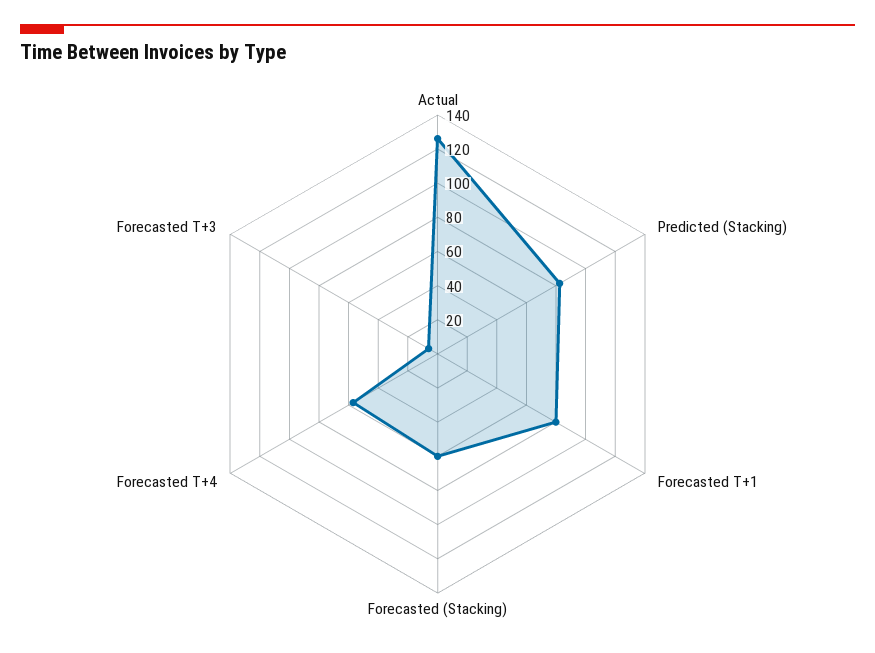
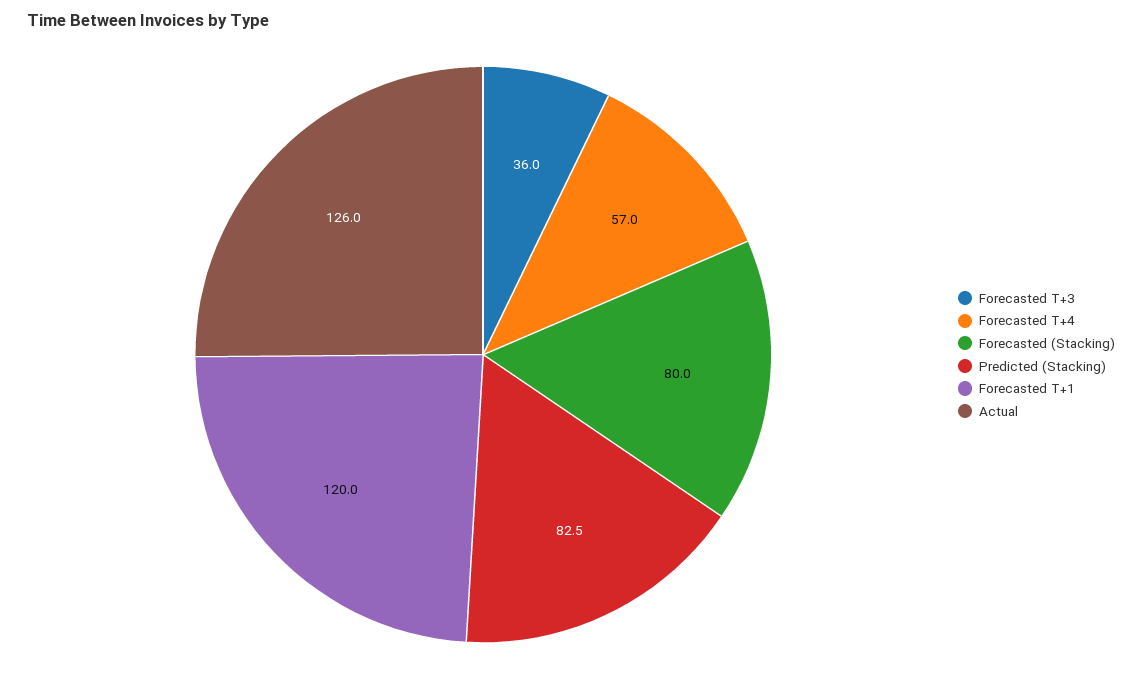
Forecasted T+1: 80 -> 120
Forecasted (Stacking): 60 -> 80
Forecasted T+3: 5 -> 36

